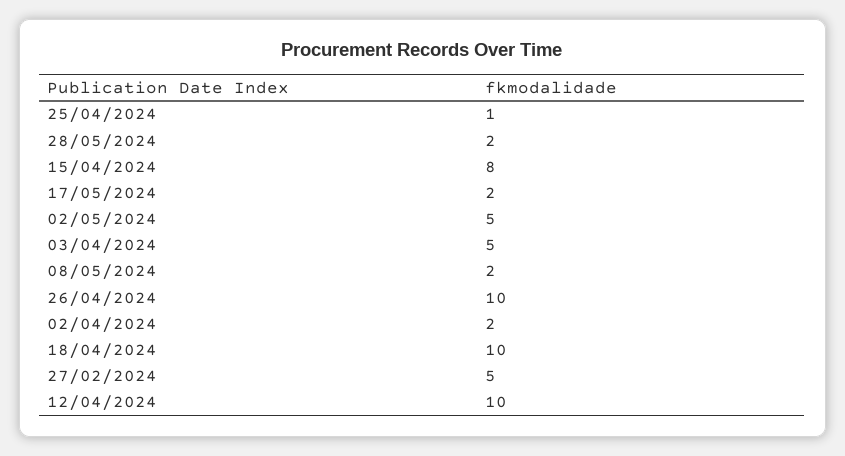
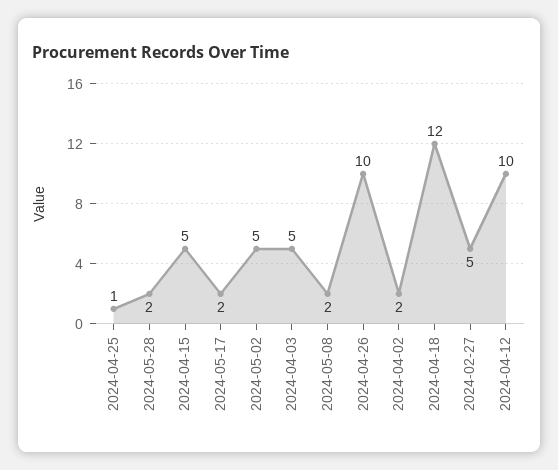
15/04/2024: 8 -> 5
18/04/2024: 10 -> 12

